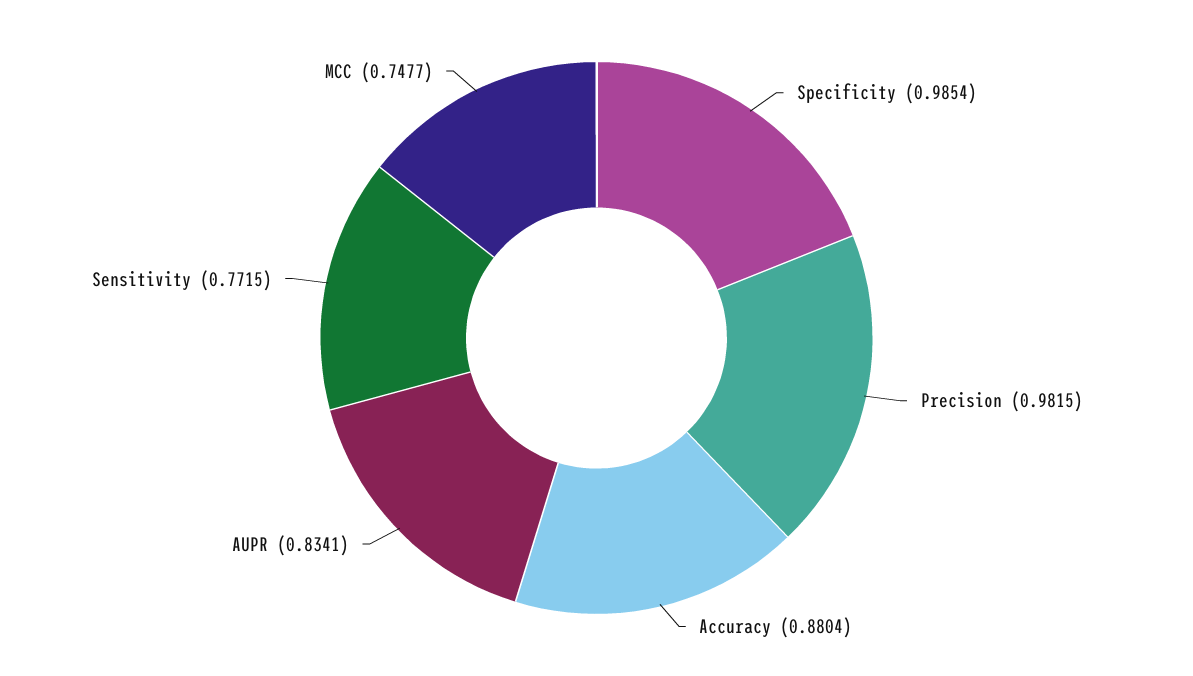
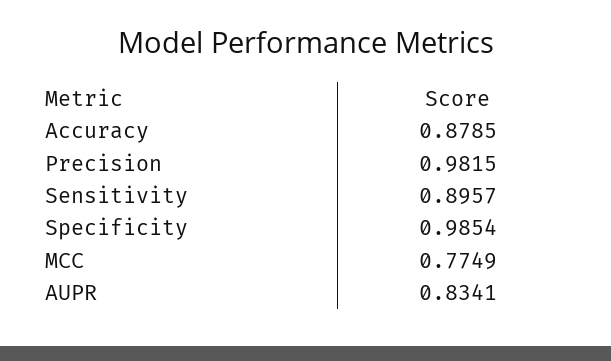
Accuracy: 0.8804 -> 0.8785
Sensitivity: 0.7715 -> 0.8957
MCC: 0.7477 -> 0.7749

